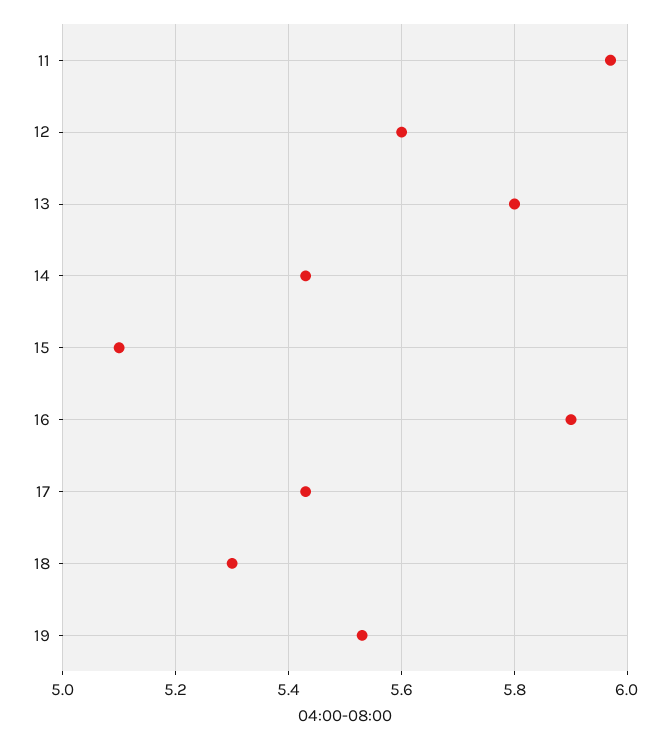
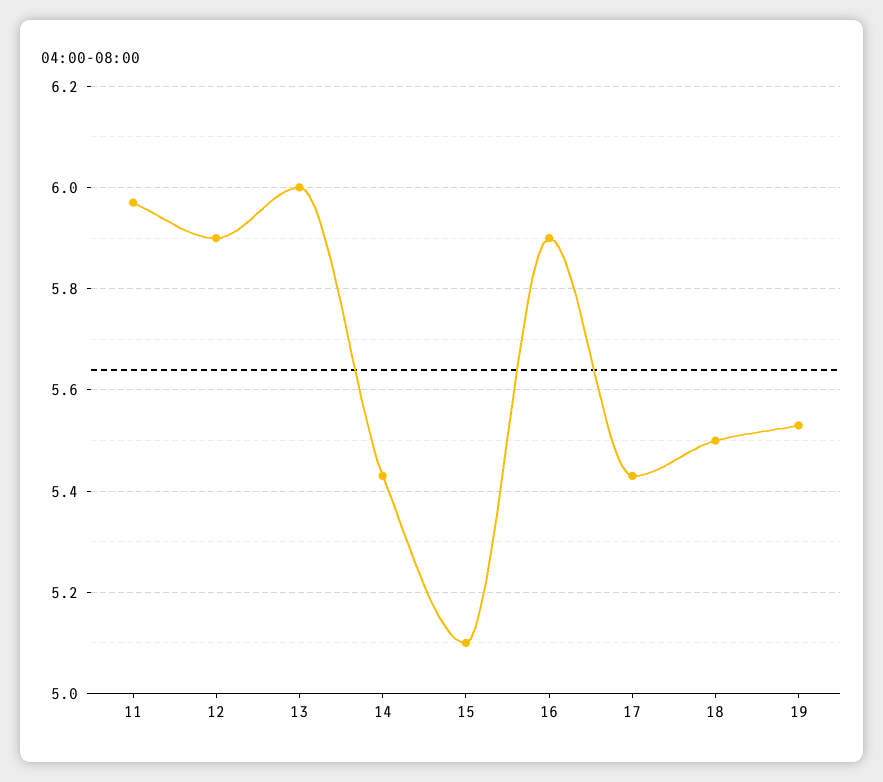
12: 5.6 -> 5.9
13: 5.8 -> 6
18: 5.3 -> 5.5

